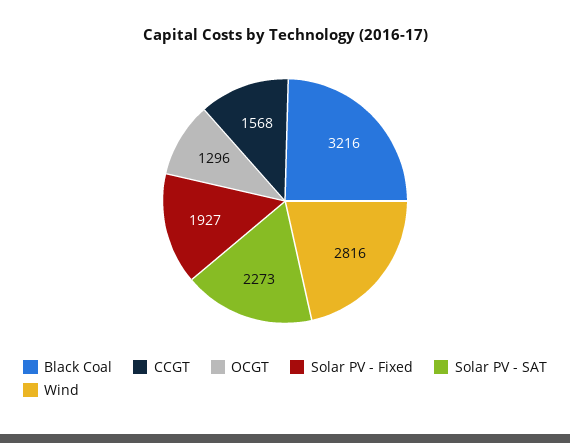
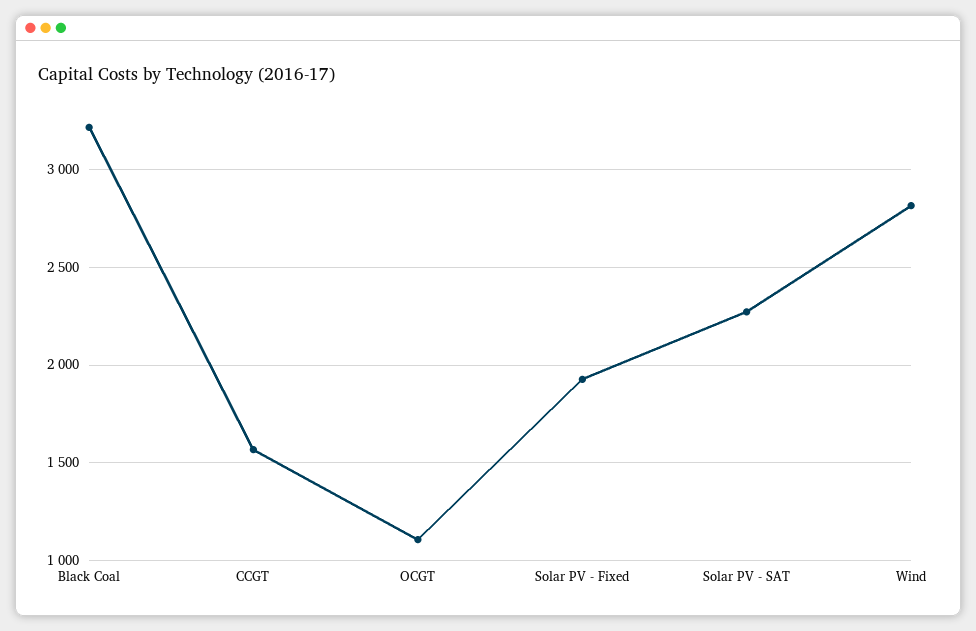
OCGT: 1296 -> 1100

